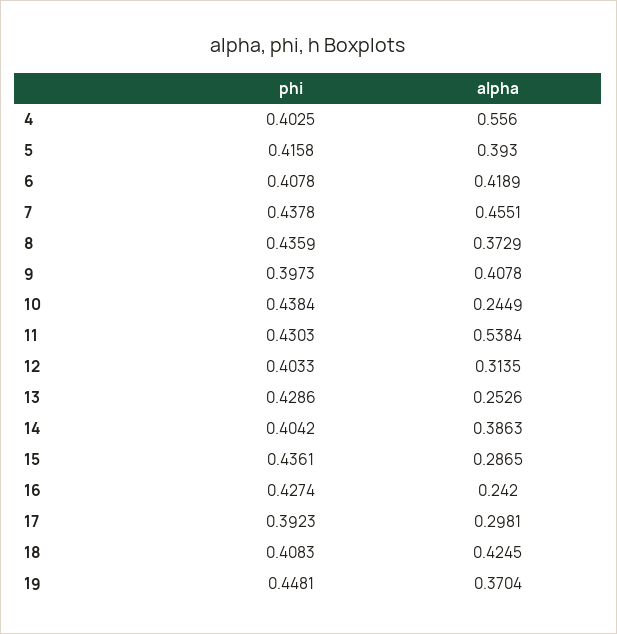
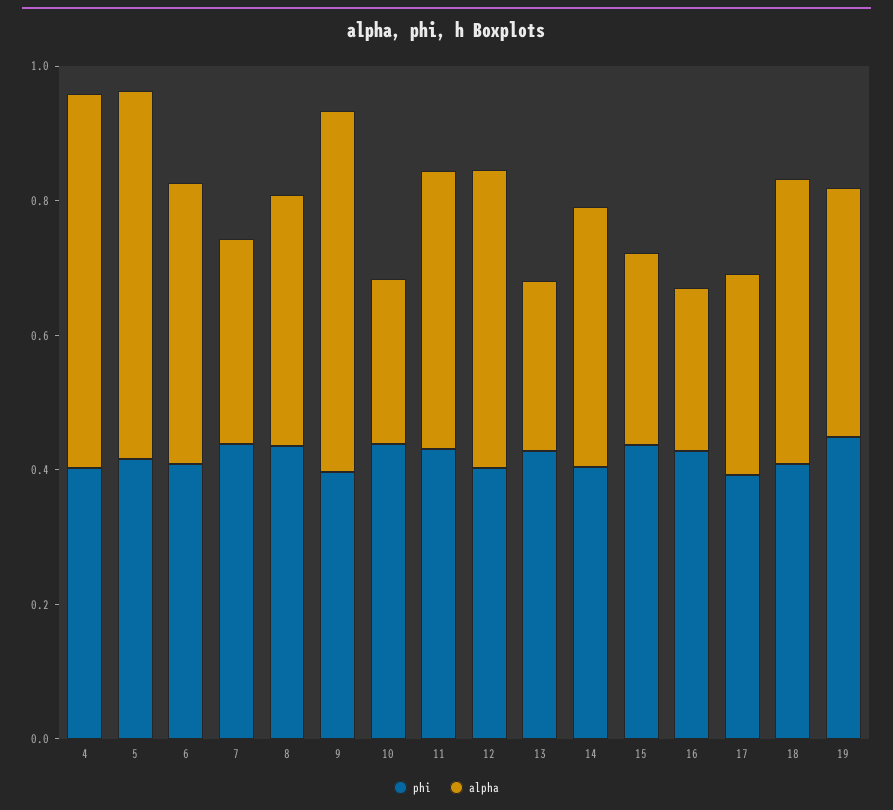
alpha, 5: 0.393 -> 0.55
alpha, 7: 0.4551 -> 0.3
alpha, 9: 0.4078 -> 0.55
alpha, 11: 0.5384 -> 0.4
alpha, 12: 0.3135 -> 0.45

